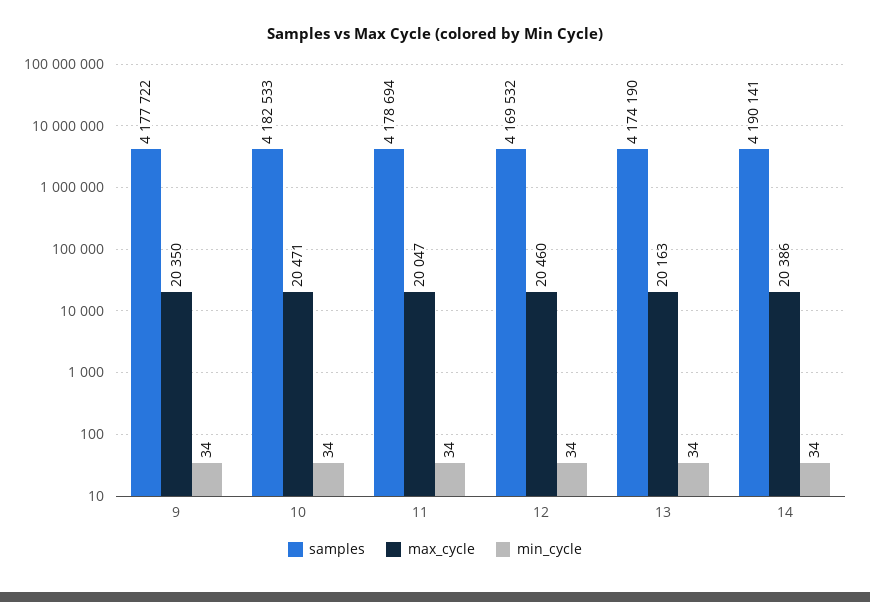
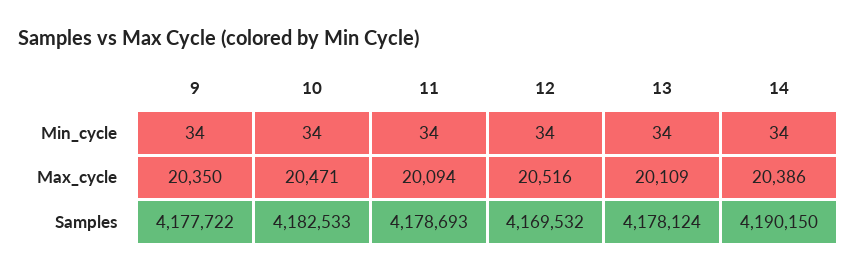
samples, 11: 4178694 -> 4178693
max_cycle, 11: 20047 -> 20094
max_cycle, 12: 20460 -> 20516
samples, 13: 4174190 -> 4178124
max_cycle, 13: 20163 -> 20109
samples, 14: 4190141 -> 4190150

